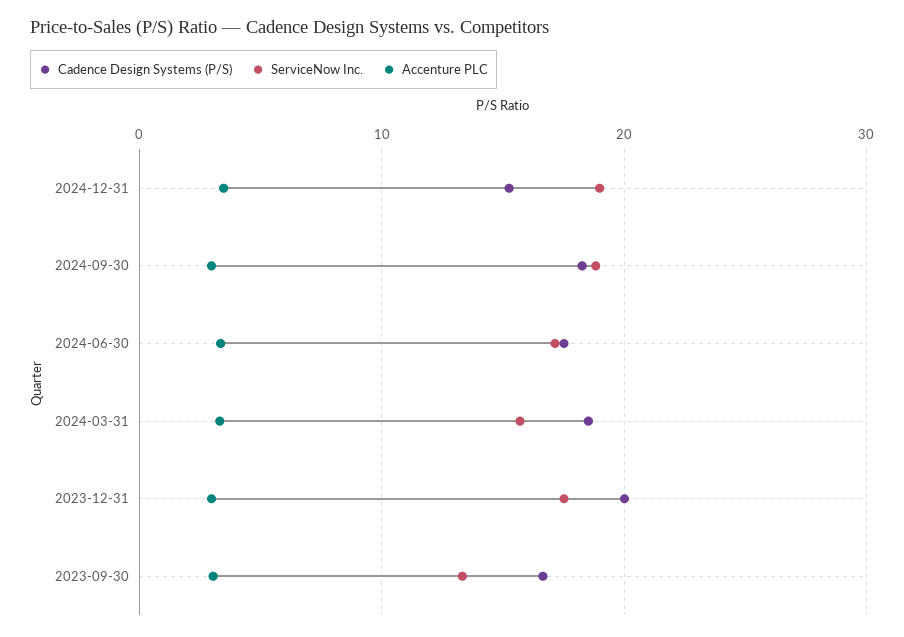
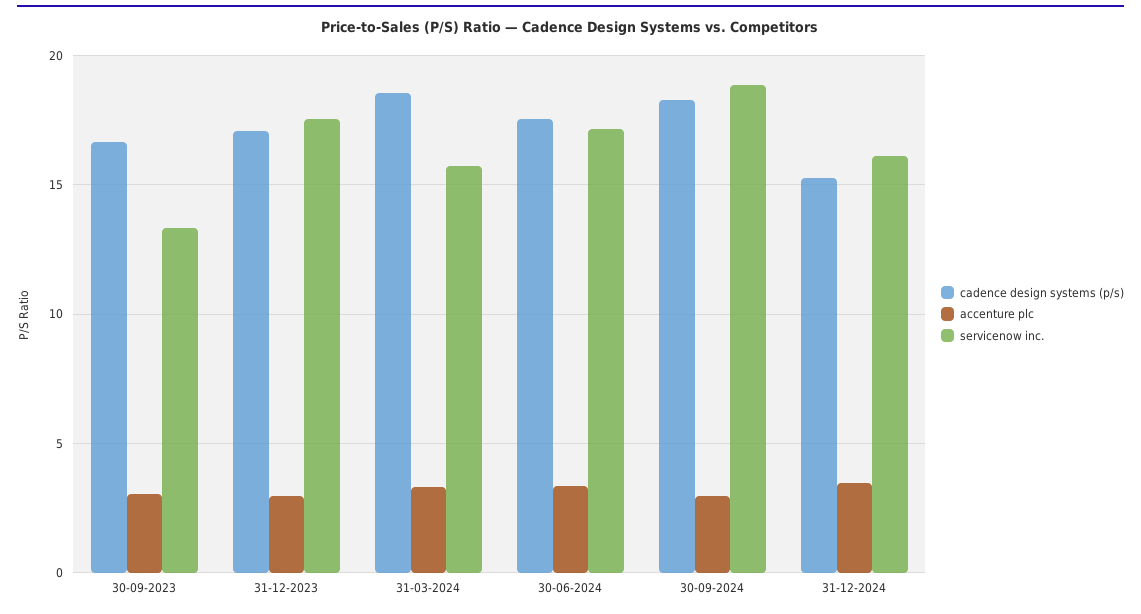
ServiceNow Inc., 2024-12-31: 19 -> 16
Cadence Design Systems (P/S), 2023-12-31: 20 -> 17

